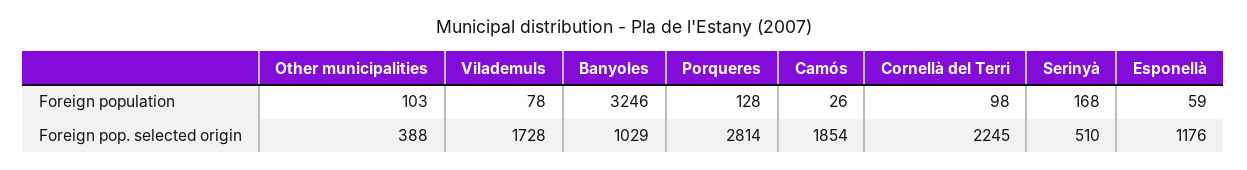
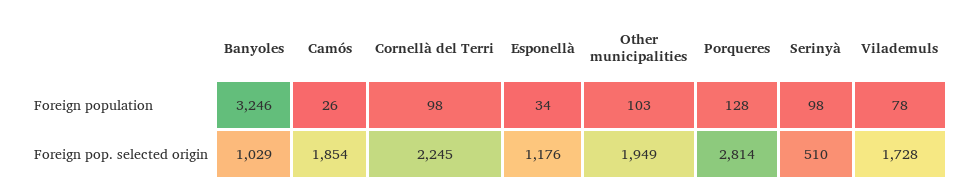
Serinyà, Foreign population: 168 -> 98
Esponellà, Foreign population: 59 -> 34
Other municipalities, Foreign pop. selected origin: 388 -> 1949

